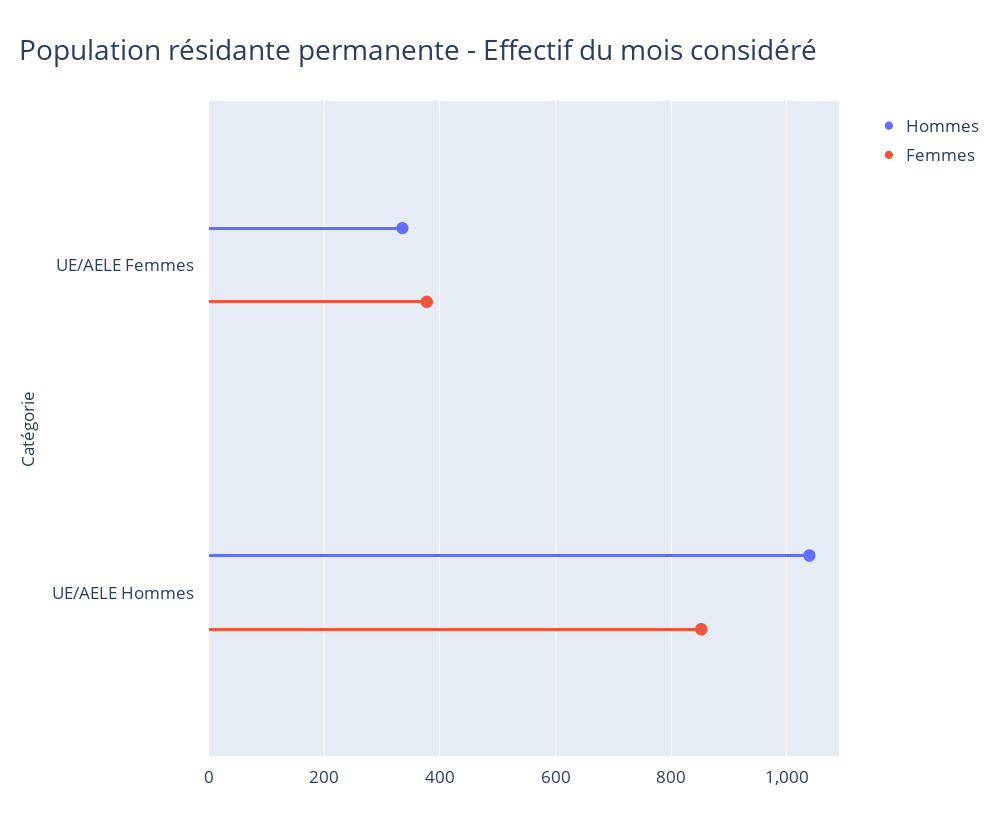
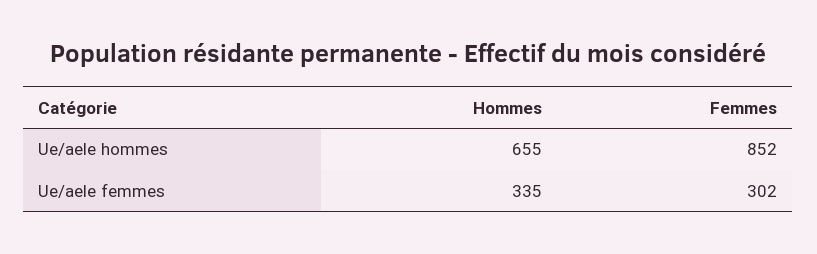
Femmes, UE/AELE Femmes: 380 -> 302
Hommes, UE/AELE Hommes: 1040 -> 655

